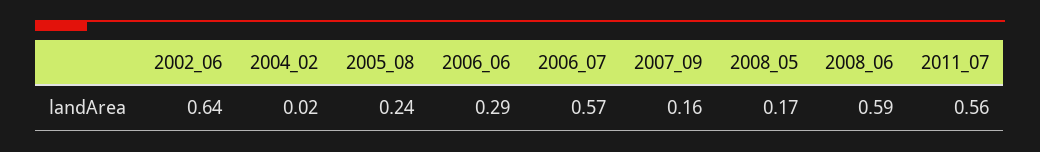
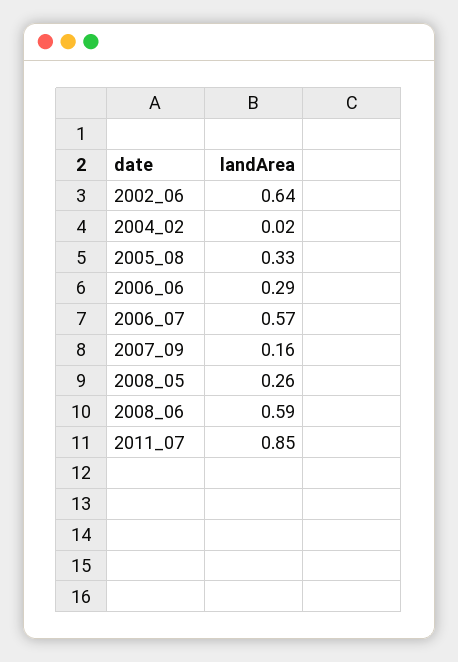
2005_08: 0.24 -> 0.33
2008_05: 0.17 -> 0.26
2011_07: 0.56 -> 0.85

